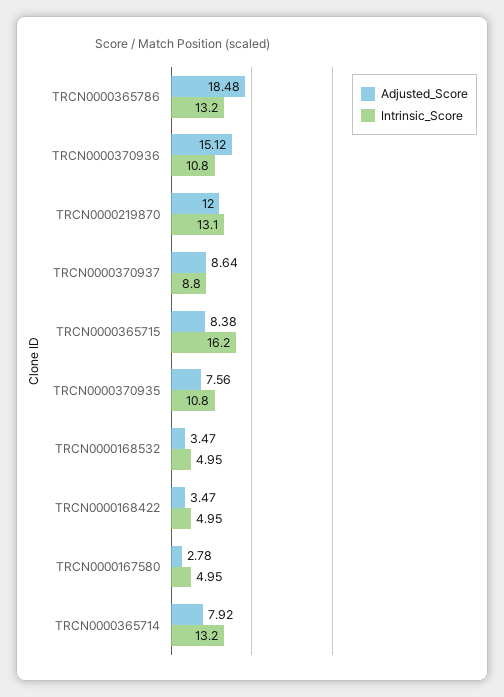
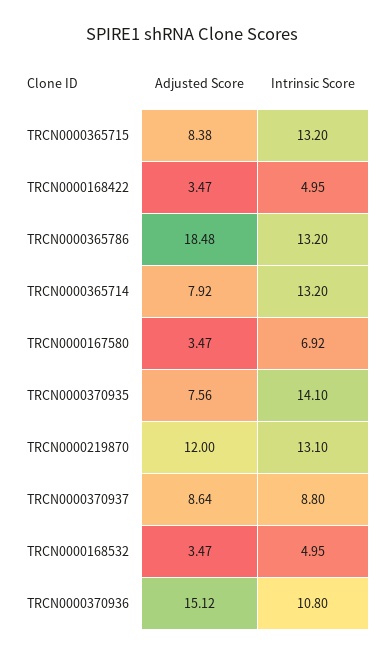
Intrinsic_Score, TRCN0000365715: 16.2 -> 13.2
Intrinsic_Score, TRCN0000370935: 10.8 -> 14.1
Adjusted_Score, TRCN0000167580: 2.78 -> 3.47
Intrinsic_Score, TRCN0000167580: 4.95 -> 6.92

